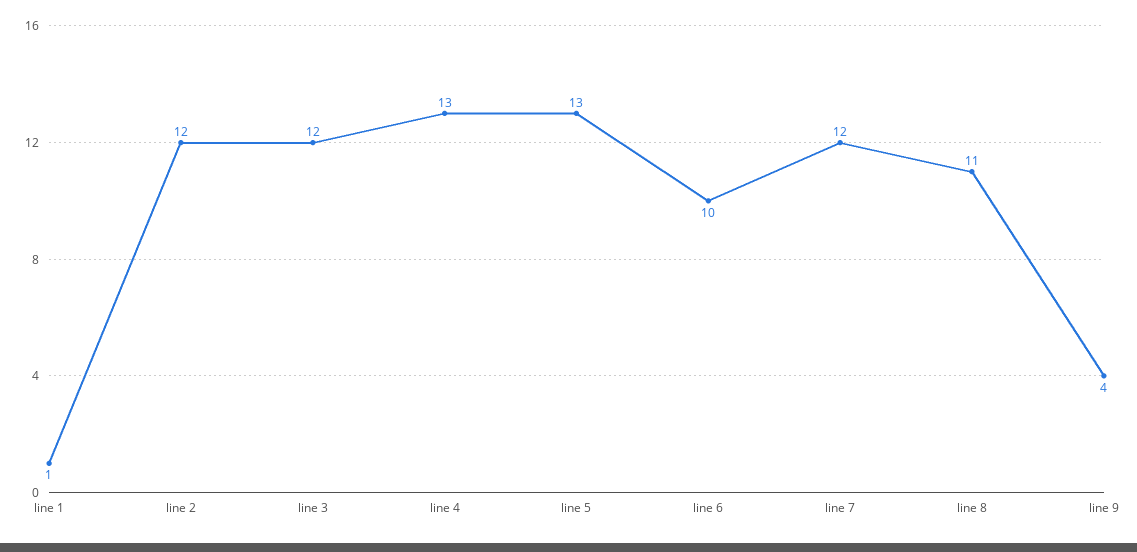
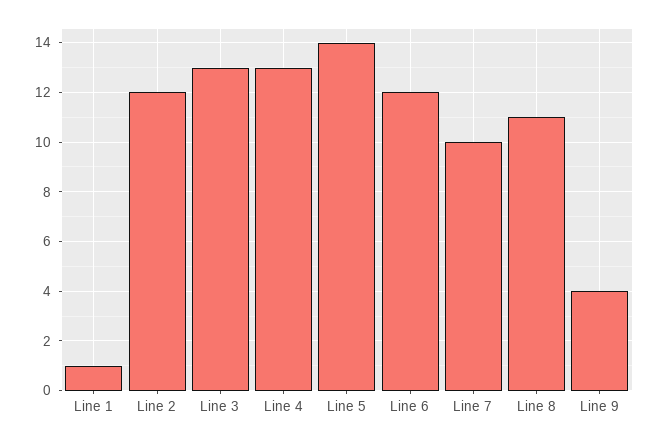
line 3: 12 -> 13
line 5: 13 -> 14
line 6: 10 -> 12
line 7: 12 -> 10

